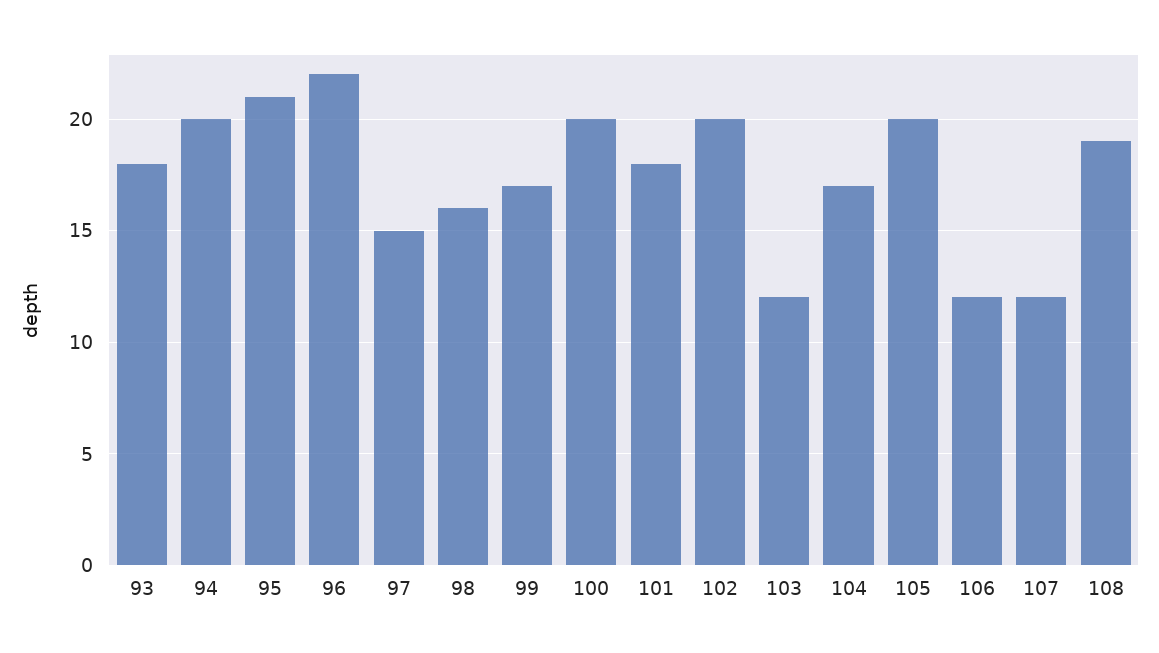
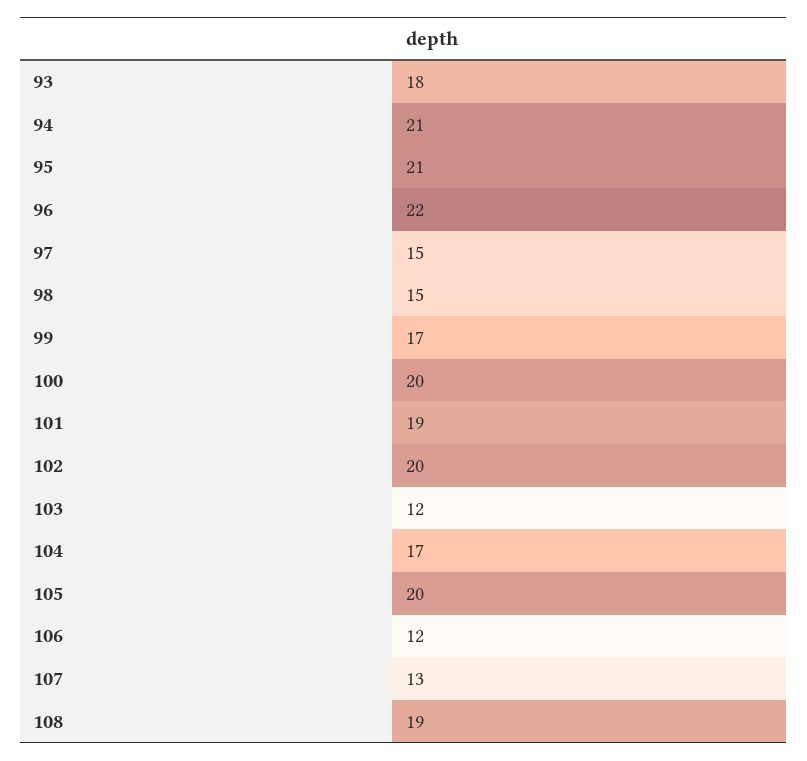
94: 20 -> 21
98: 16 -> 15
101: 18 -> 19
107: 12 -> 13

